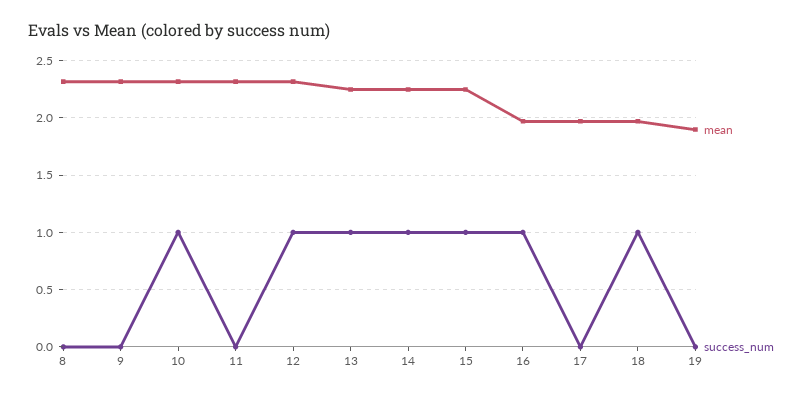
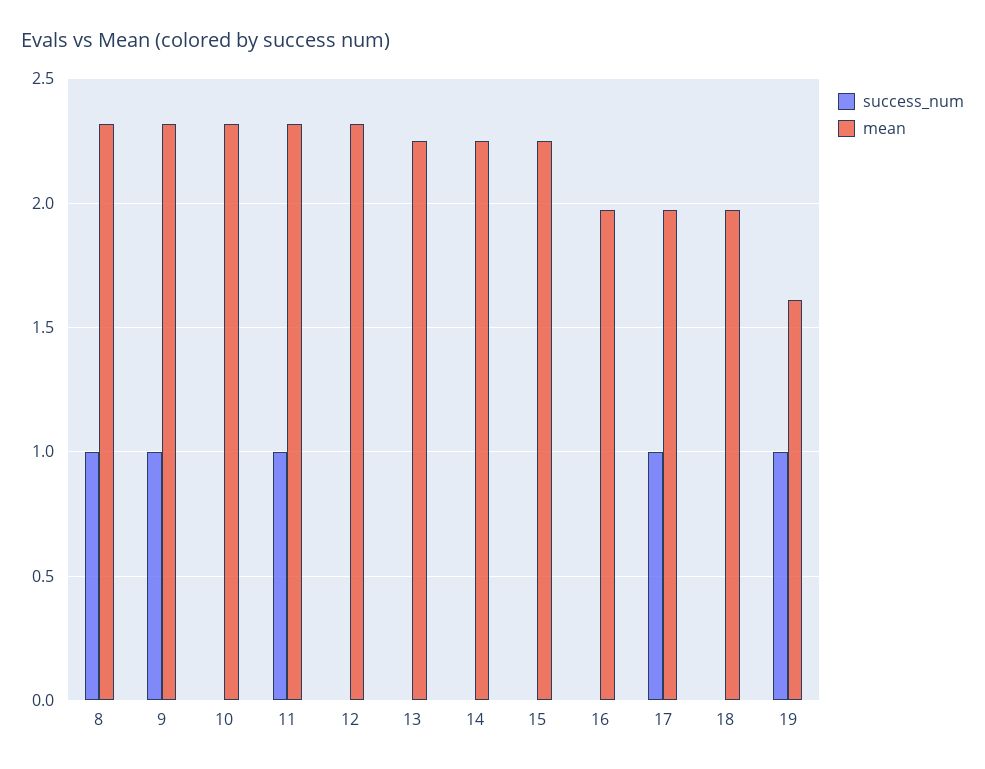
success_num, 8: 0 -> 1
success_num, 9: 0 -> 1
success_num, 10: 1 -> 0
success_num, 11: 0 -> 1
success_num, 12: 1 -> 0
success_num, 13: 1 -> 0
success_num, 14: 1 -> 0
success_num, 15: 1 -> 0
success_num, 16: 1 -> 0
success_num, 17: 0 -> 1
success_num, 18: 1 -> 0
mean, 19: 1.9 -> 1.6
success_num, 19: 0 -> 1

